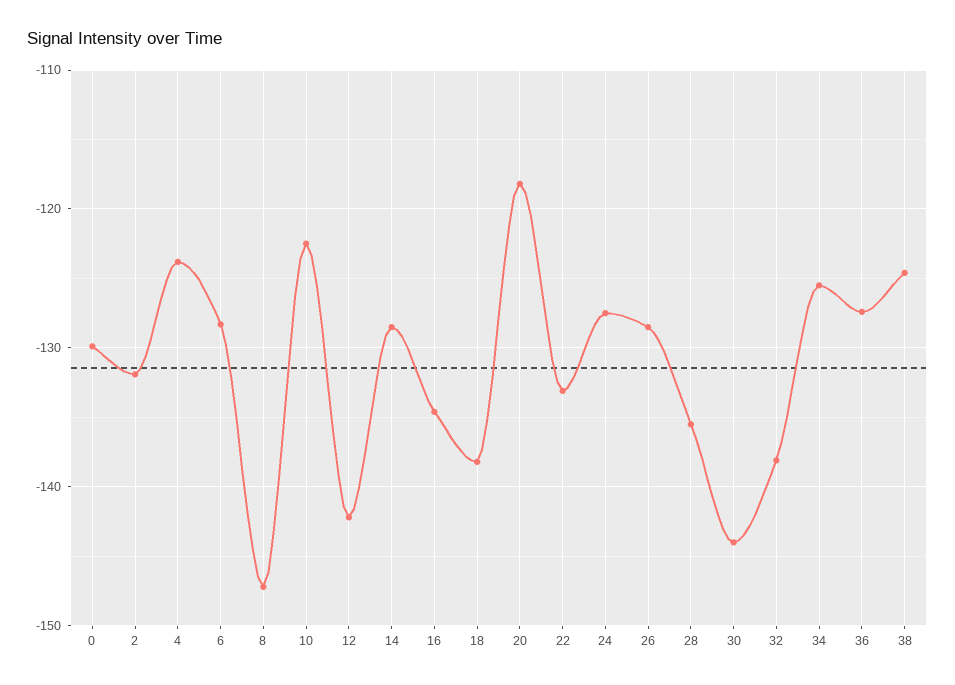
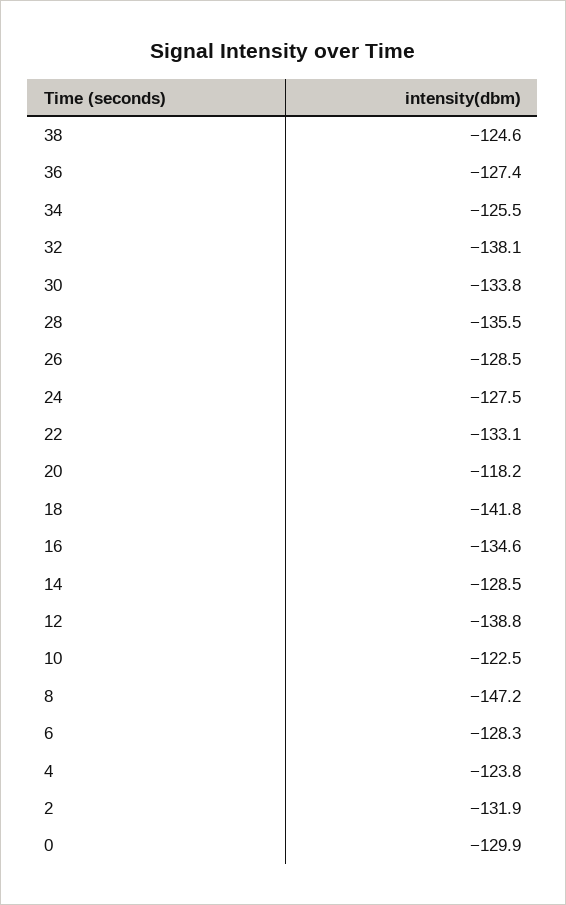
12: -142 -> -138.8
18: -138 -> -141.8
30: -144 -> -133.8

